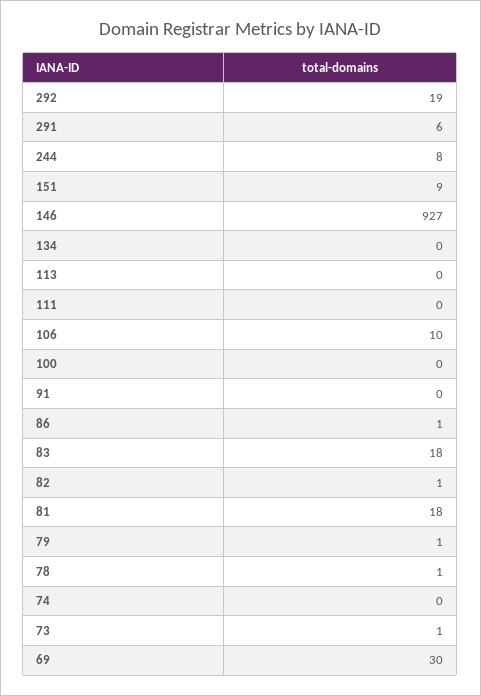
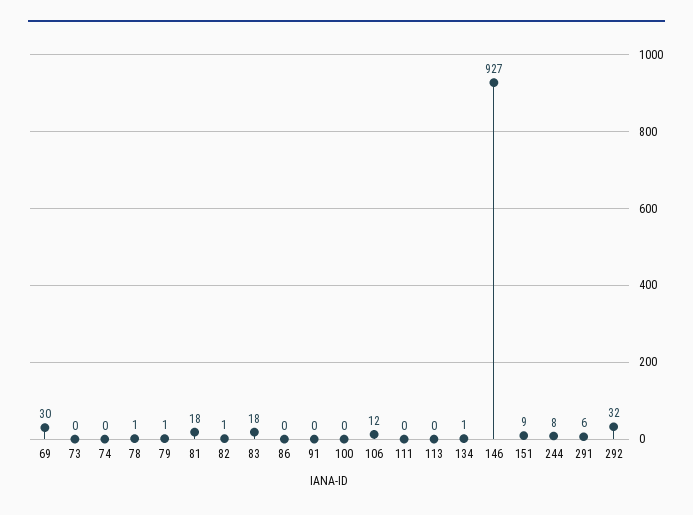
292: 19 -> 32
134: 0 -> 1
106: 10 -> 12
86: 1 -> 0
73: 1 -> 0

